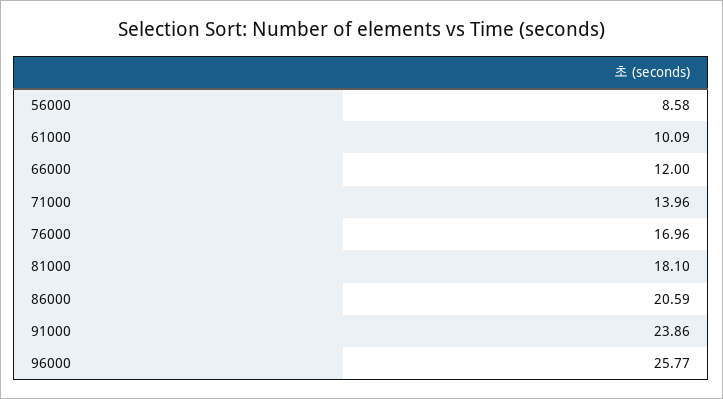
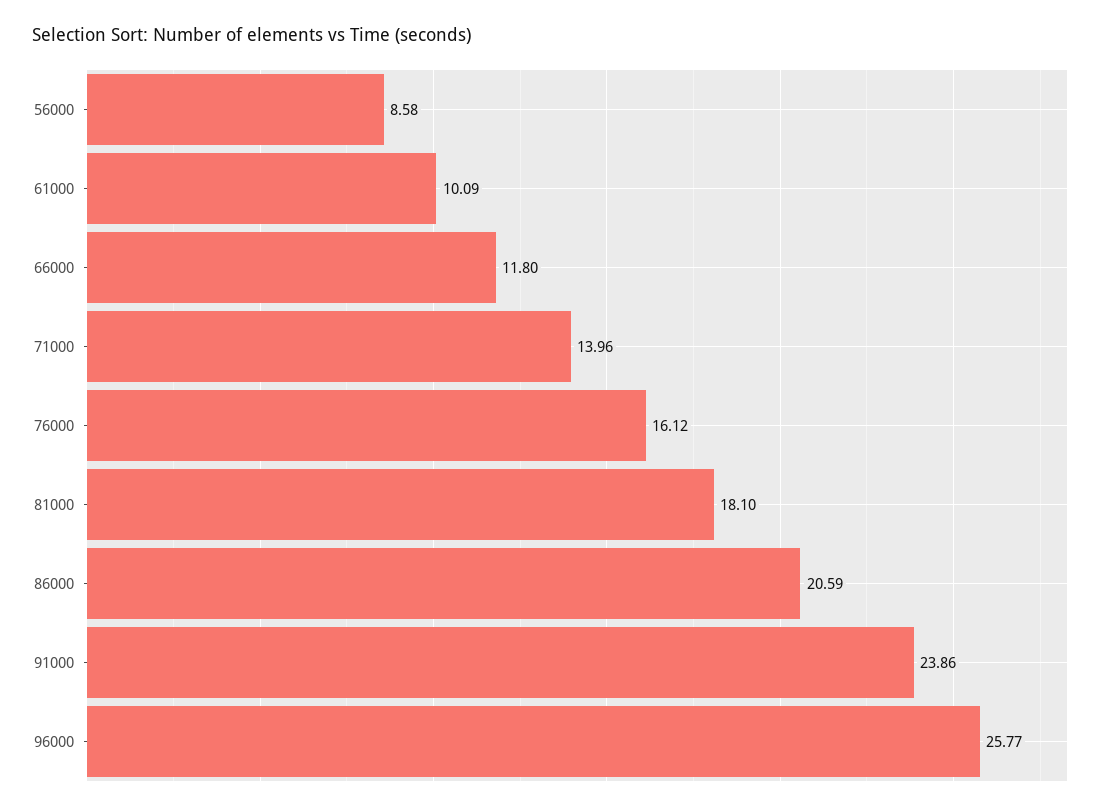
66000: 12 -> 11.8
76000: 16.96 -> 16.12

